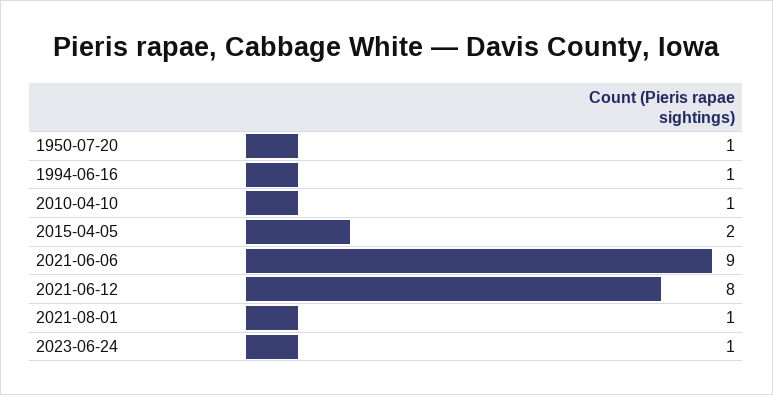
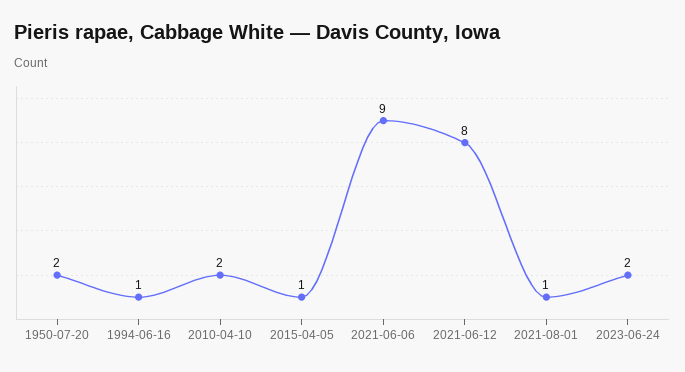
1950-07-20: 1 -> 2
2010-04-10: 1 -> 2
2015-04-05: 2 -> 1
2023-06-24: 1 -> 2

